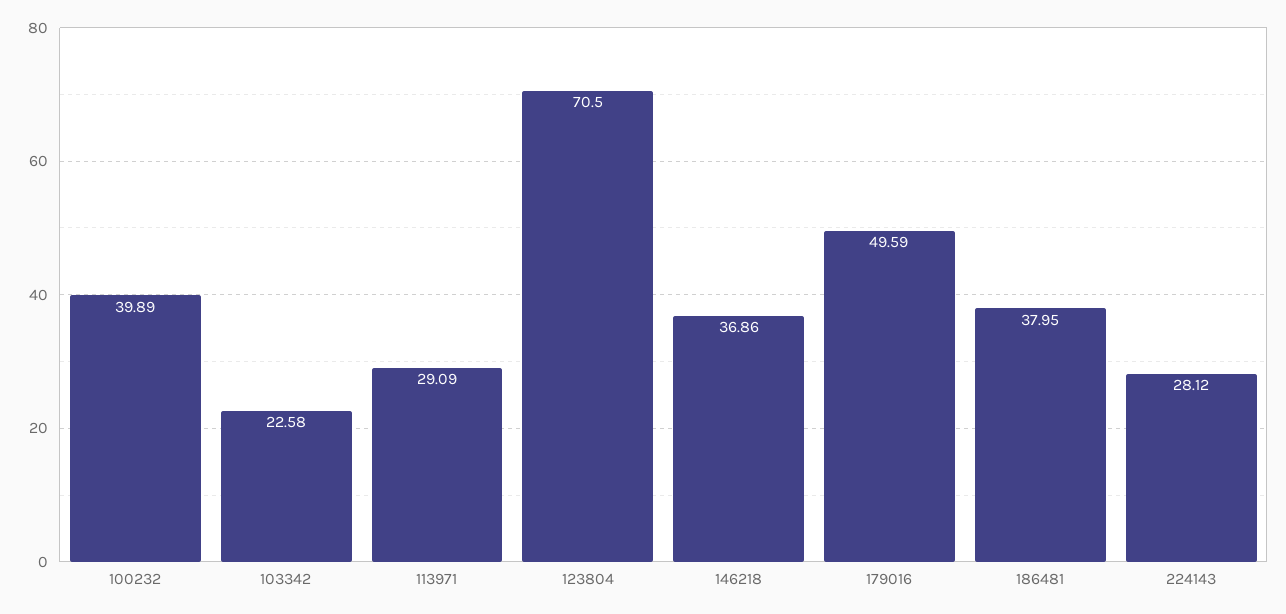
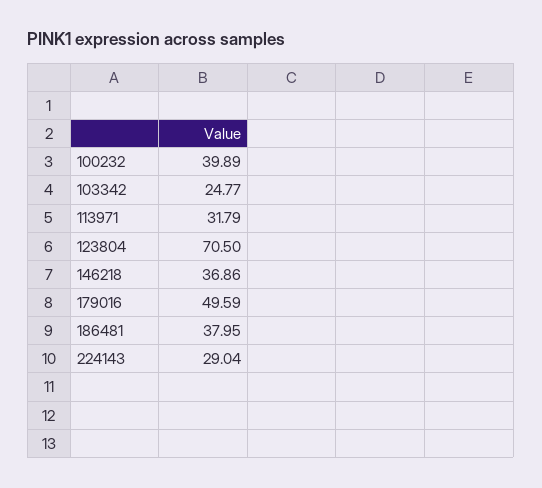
103342: 22.58 -> 24.77
113971: 29.09 -> 31.79
224143: 28.12 -> 29.04

